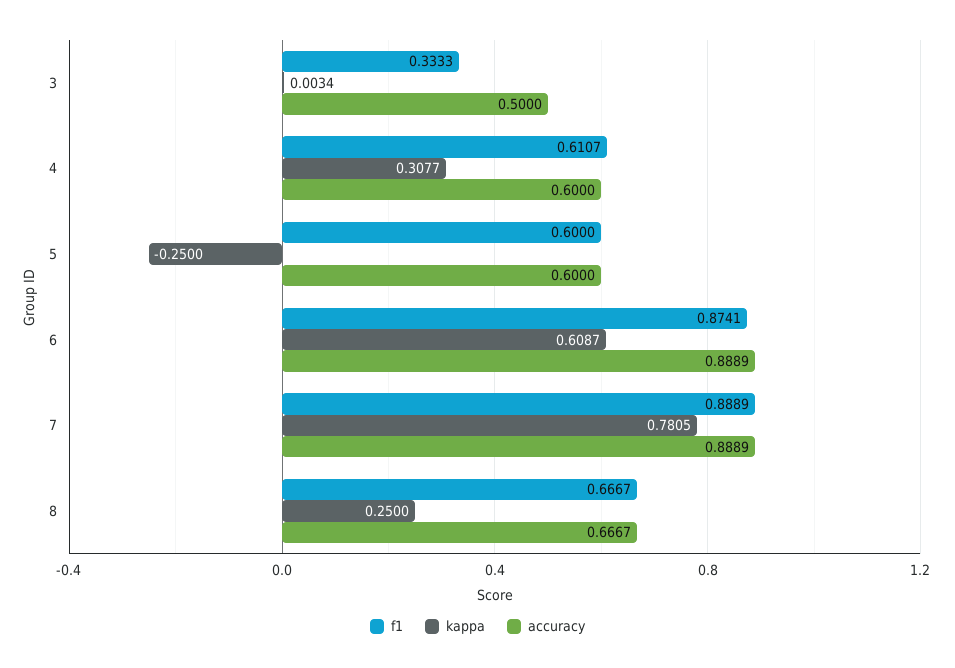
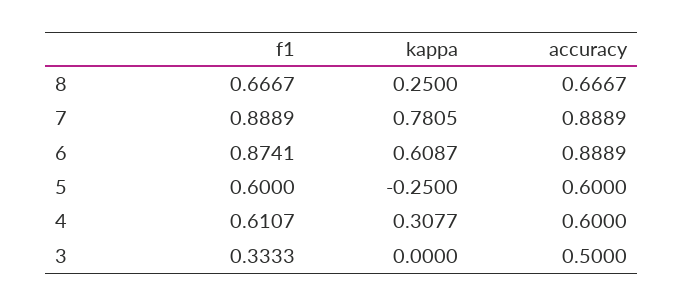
kappa, 3: 0.0034 -> 0

